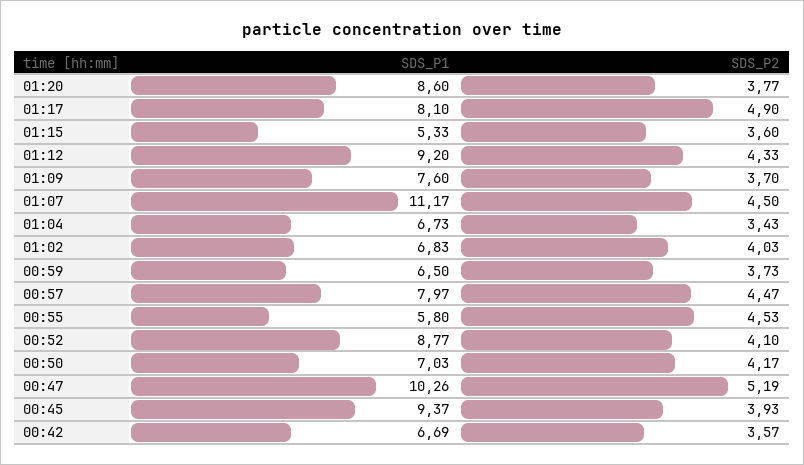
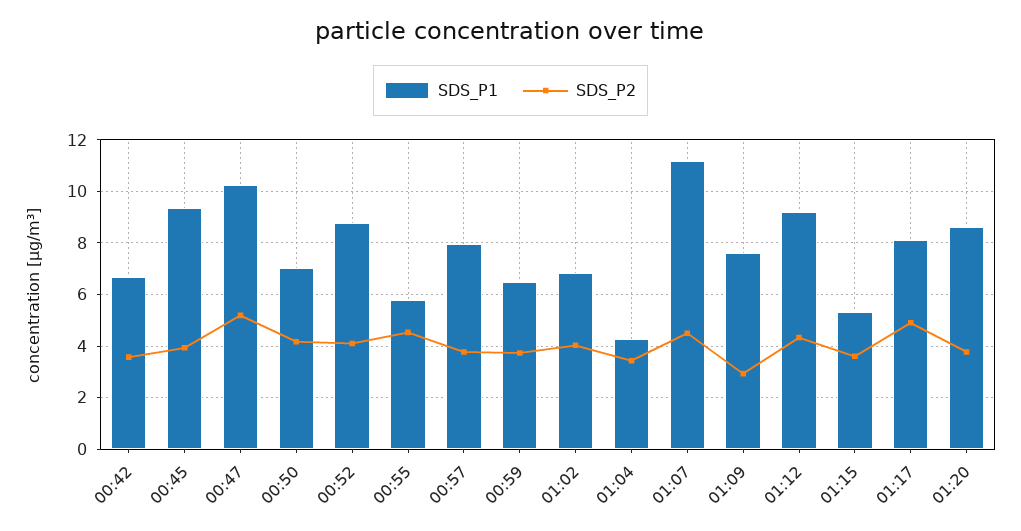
SDS_P2, 01:09: 3.7 -> 3
SDS_P1, 01:04: 6.73 -> 4.25
SDS_P2, 00:57: 4.47 -> 3.75

